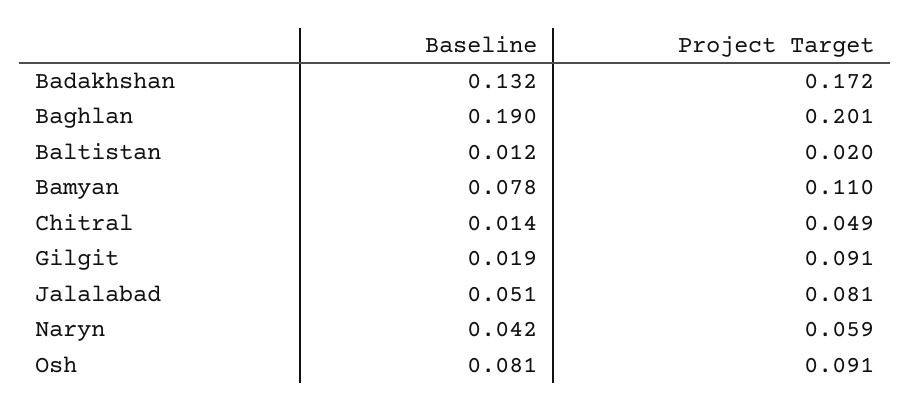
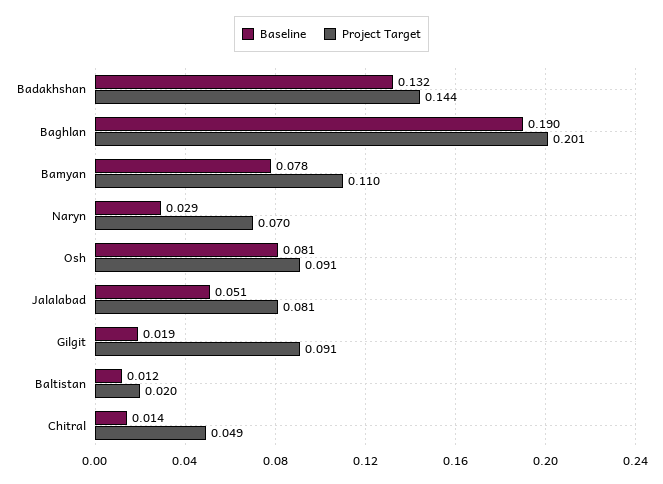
Project Target, Badakhshan: 0.172 -> 0.144
Baseline, Naryn: 0.042 -> 0.029
Project Target, Naryn: 0.059 -> 0.07

